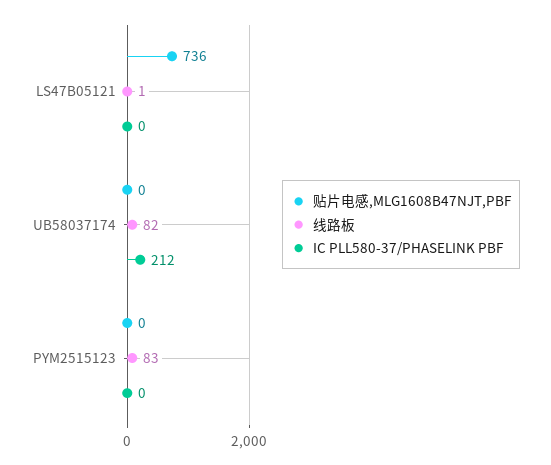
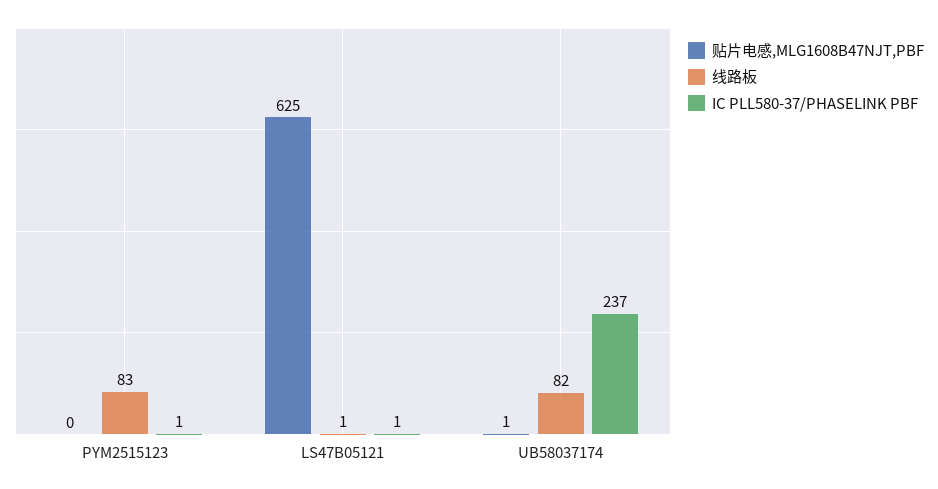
贴片电感,MLG1608B47NJT,PBF, LS47B05121: 736 -> 625
IC PLL580-37/PHASELINK PBF, LS47B05121: 0 -> 1
贴片电感,MLG1608B47NJT,PBF, UB58037174: 0 -> 1
IC PLL580-37/PHASELINK PBF, UB58037174: 212 -> 237
IC PLL580-37/PHASELINK PBF, PYM2515123: 0 -> 1

